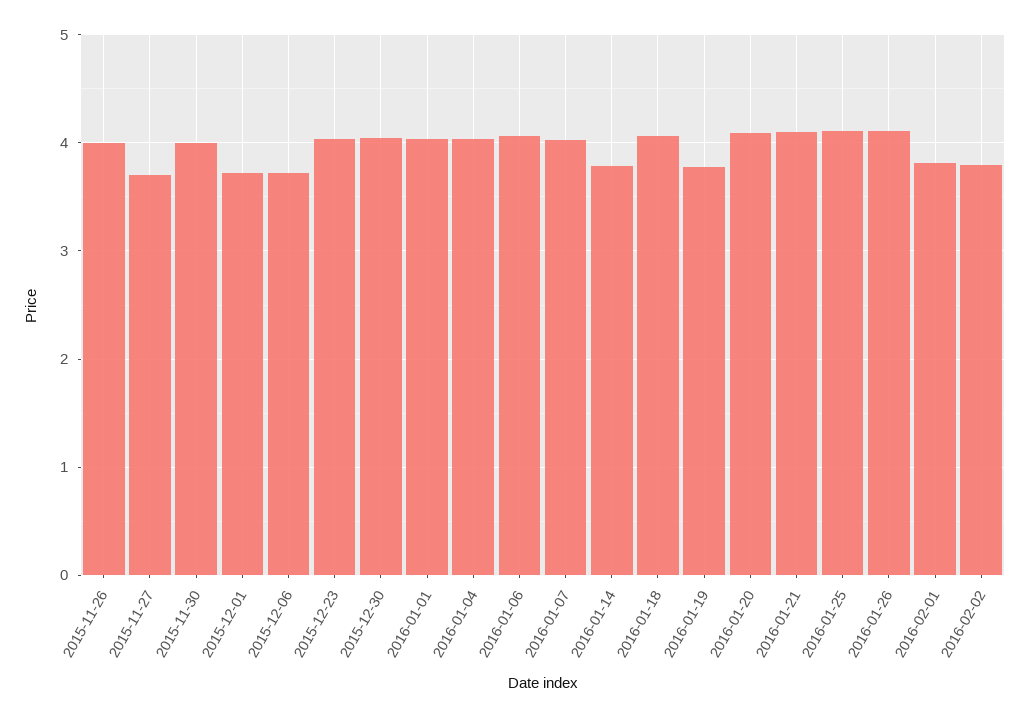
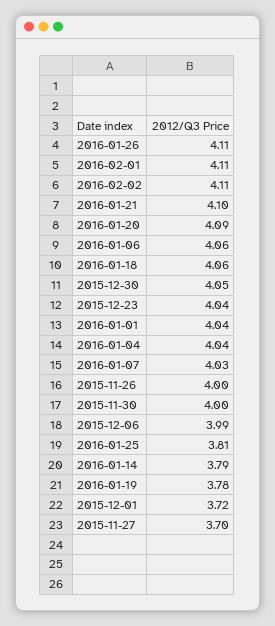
2015-12-06: 3.7 -> 3.99
2016-01-25: 4.1 -> 3.81
2016-02-01: 3.8 -> 4.11
2016-02-02: 3.8 -> 4.11

